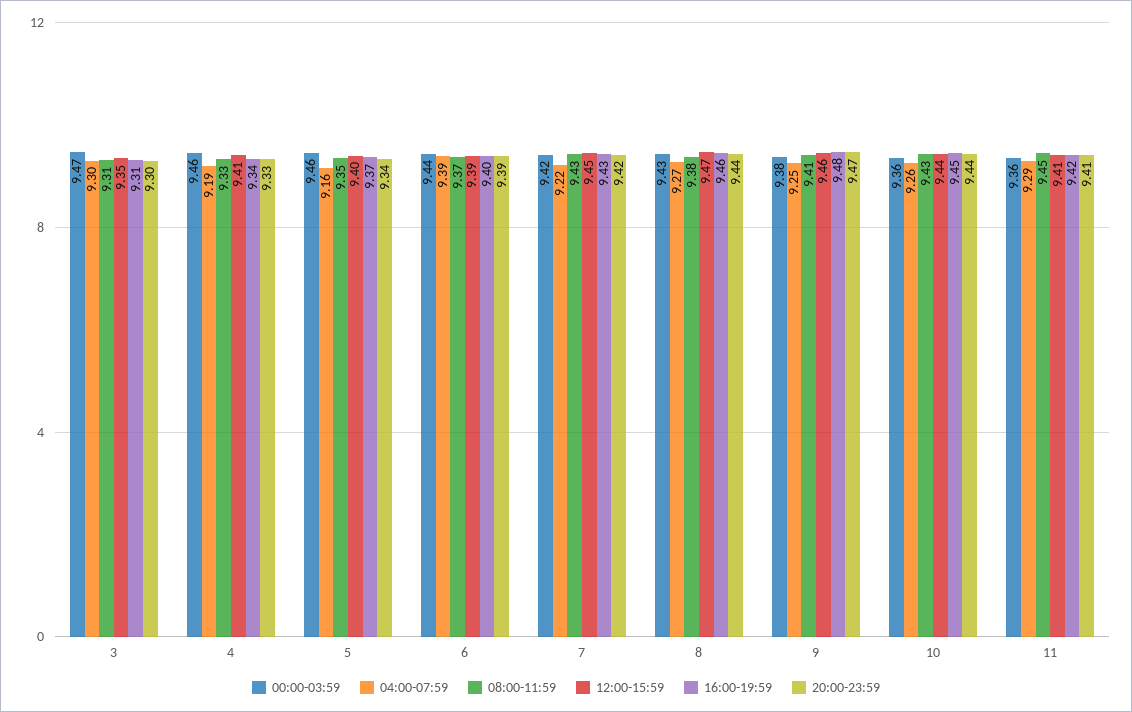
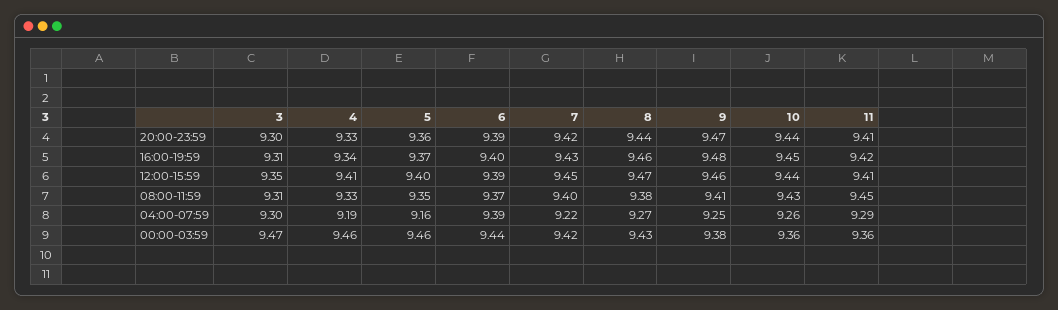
20:00-23:59, 5: 9.34 -> 9.36
08:00-11:59, 7: 9.43 -> 9.4

